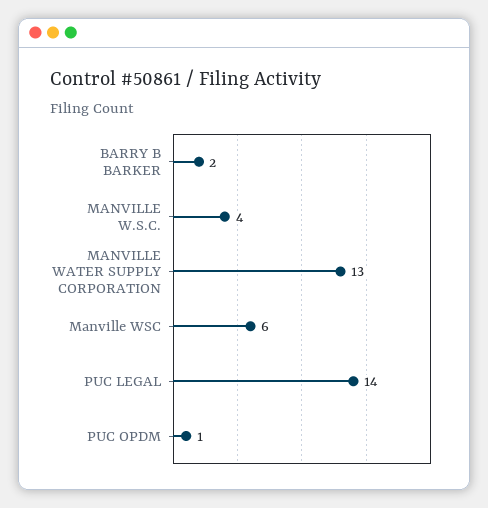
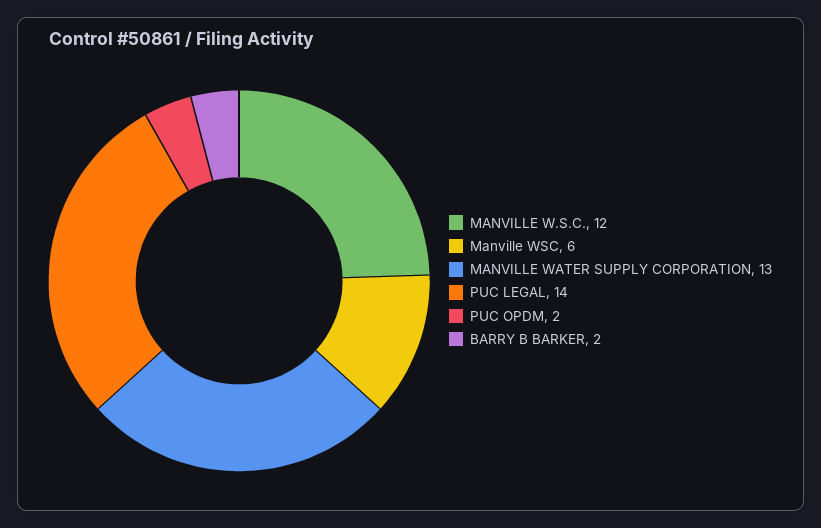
MANVILLE W.S.C.: 4 -> 12
PUC OPDM: 1 -> 2

